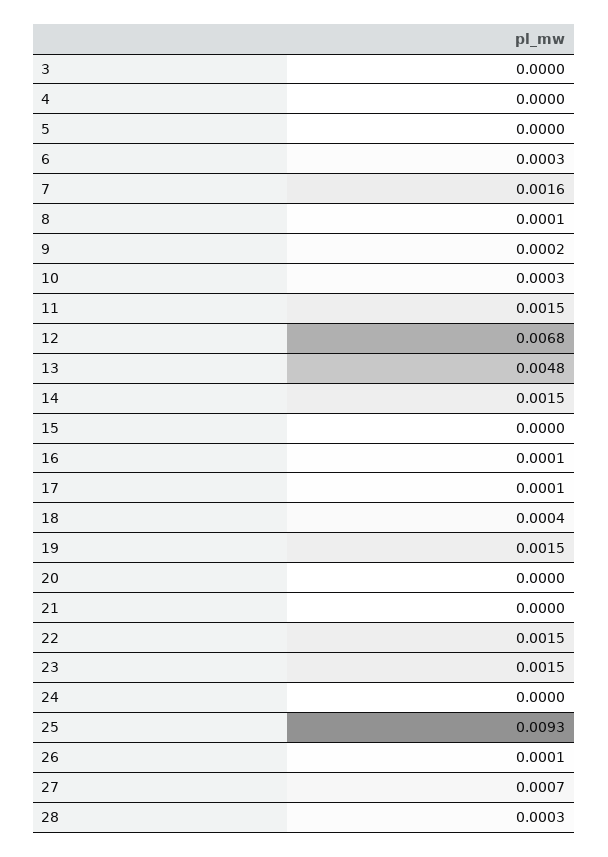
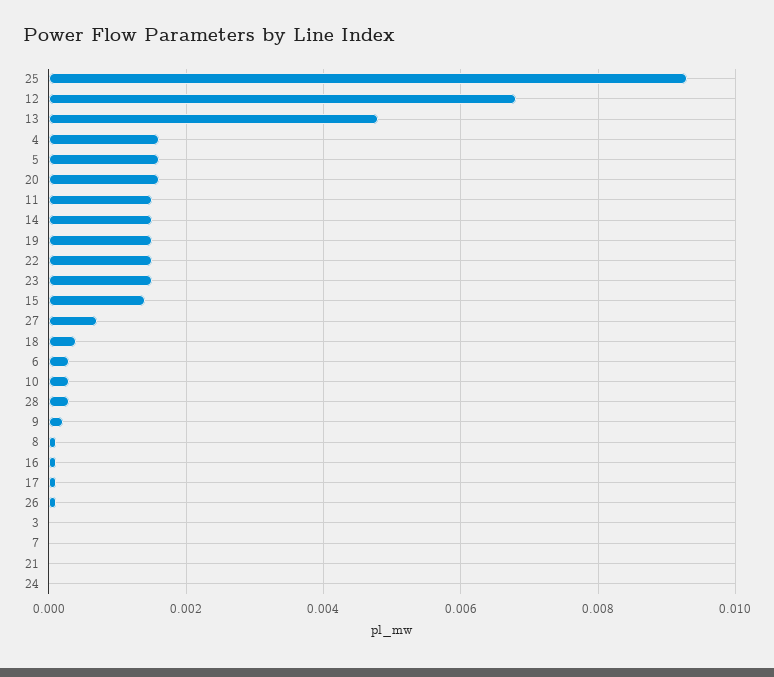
4: 0 -> 0.0015
5: 0 -> 0.0015
7: 0.0016 -> 0
15: 0 -> 0.0015
20: 0 -> 0.0015

